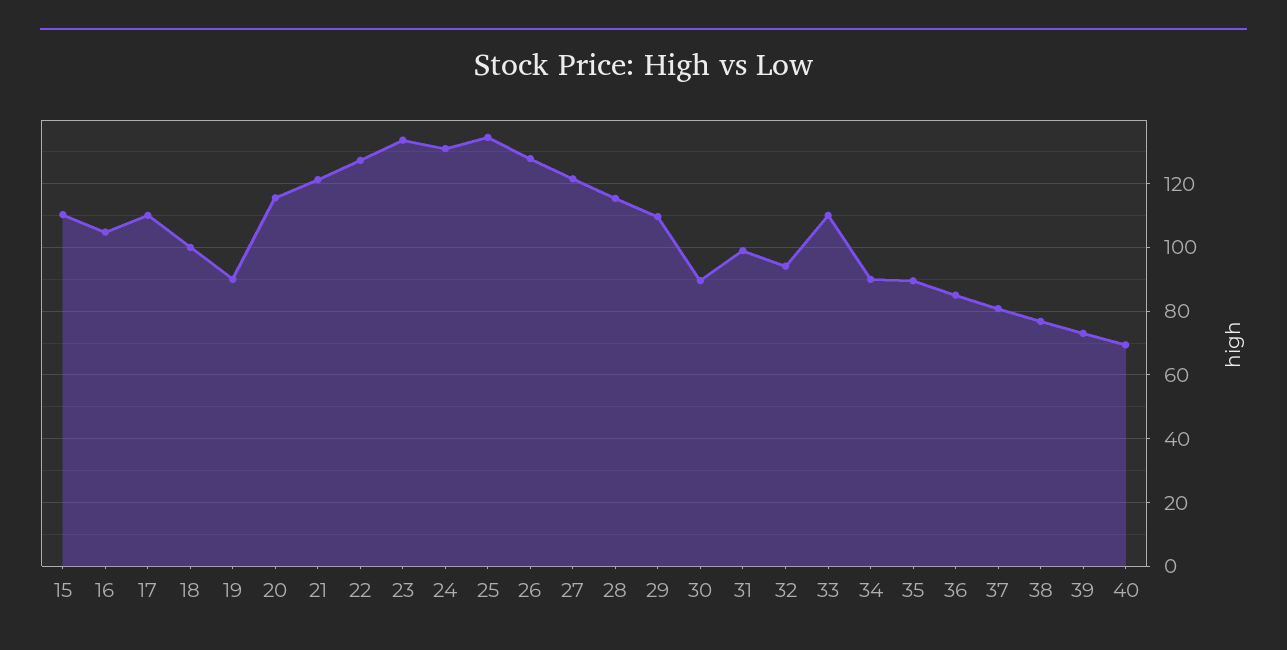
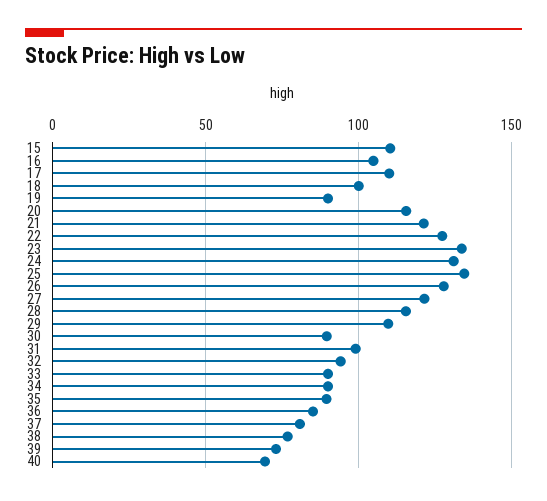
33: 110 -> 90

